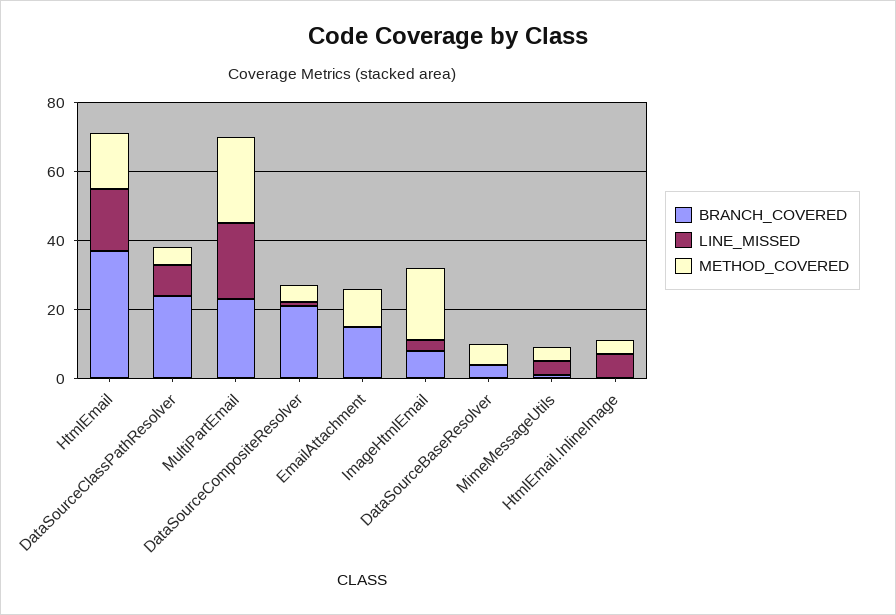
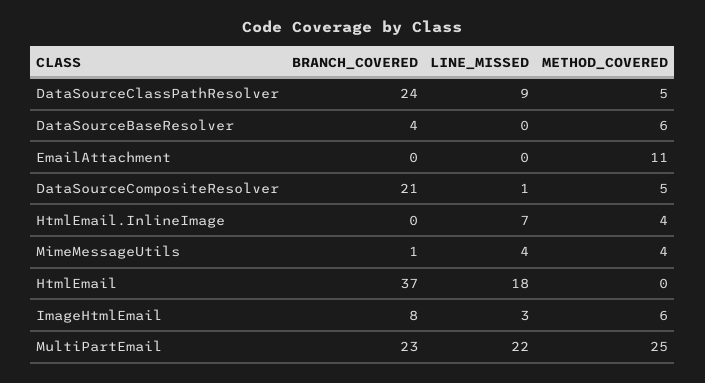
METHOD_COVERED, HtmlEmail: 15 -> 0
BRANCH_COVERED, EmailAttachment: 15 -> 0
METHOD_COVERED, ImageHtmlEmail: 20 -> 6

